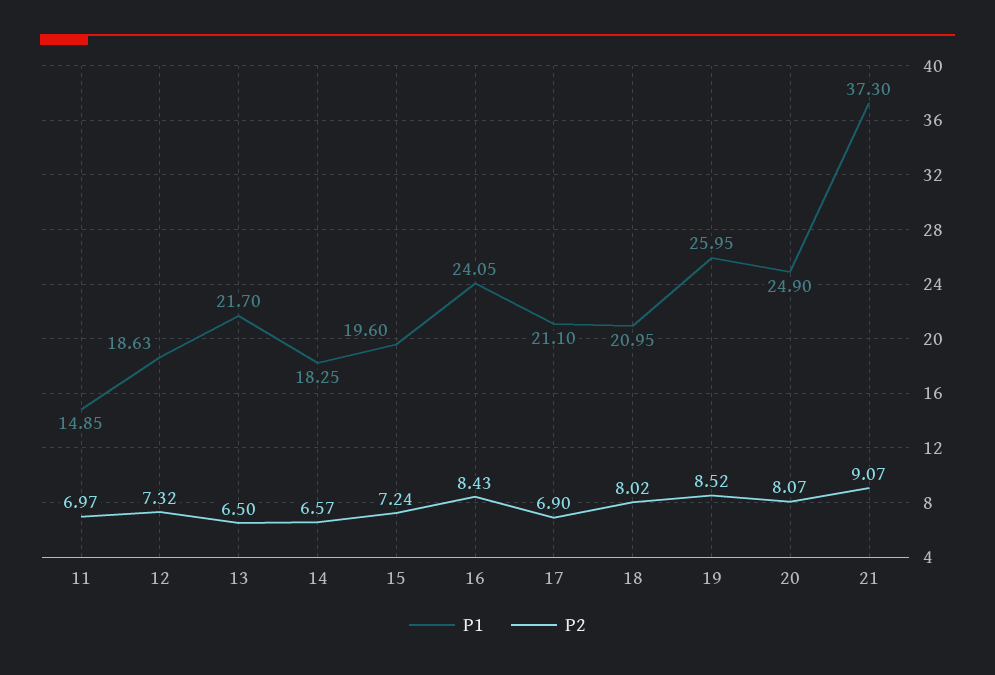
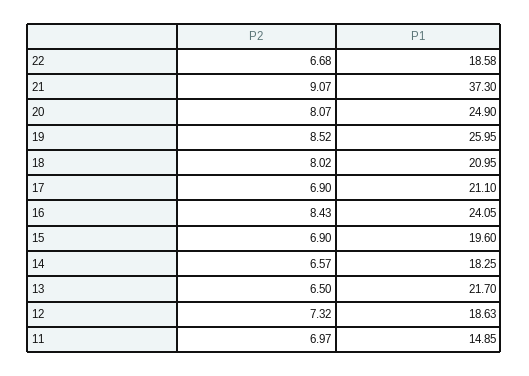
P2, 15: 7.24 -> 6.9
P2, 22: none -> 6.68
P1, 22: none -> 18.58

